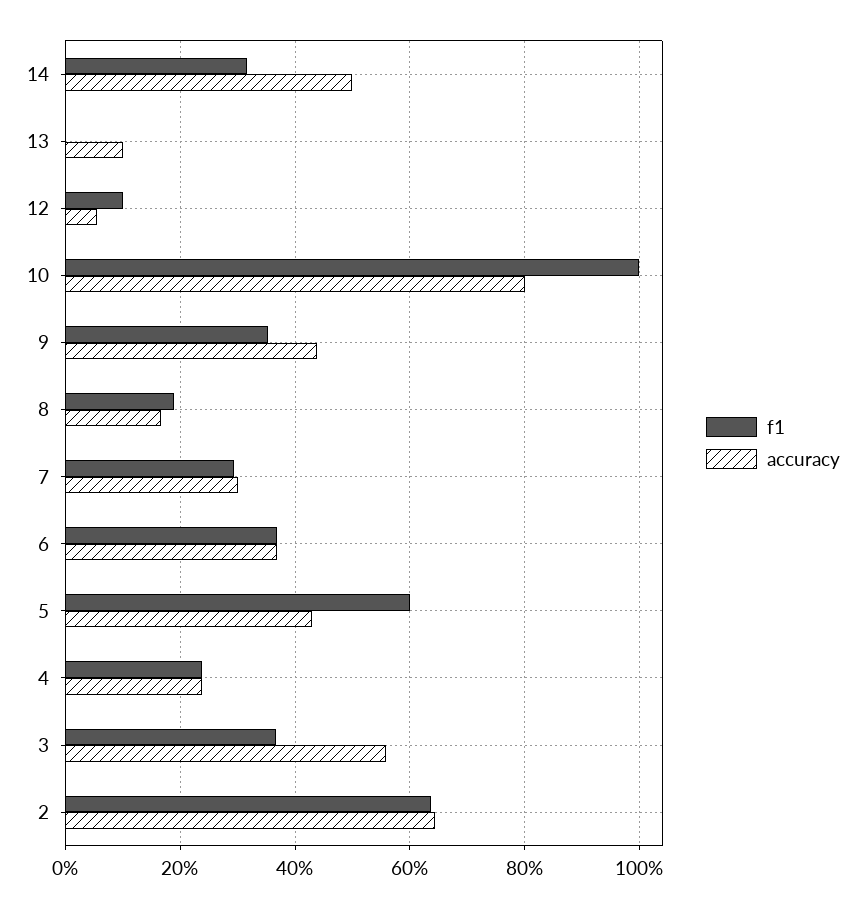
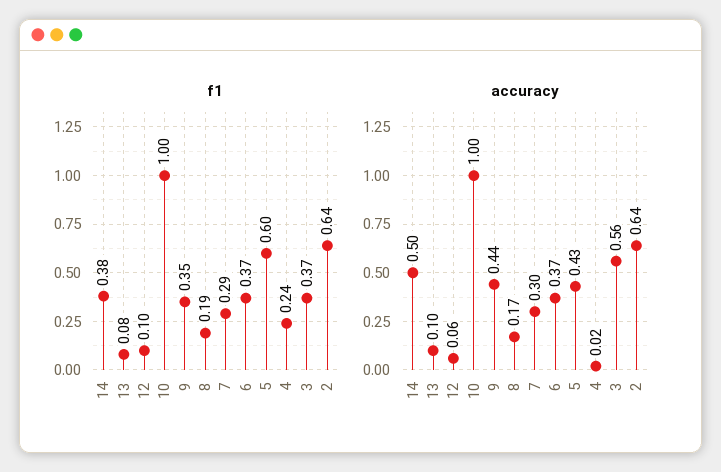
f1, 14: 0.32 -> 0.38
f1, 13: 0 -> 0.08
accuracy, 10: 0.8 -> 1
accuracy, 4: 0.24 -> 0.02

